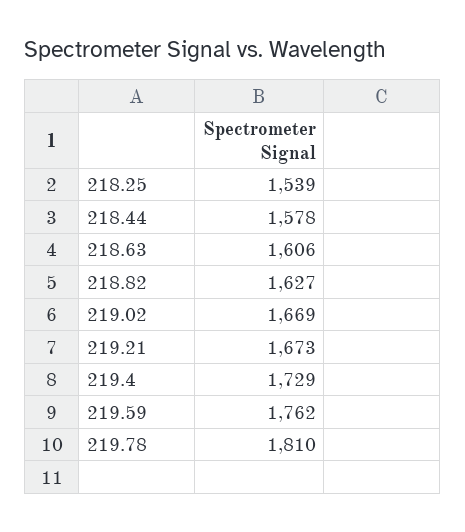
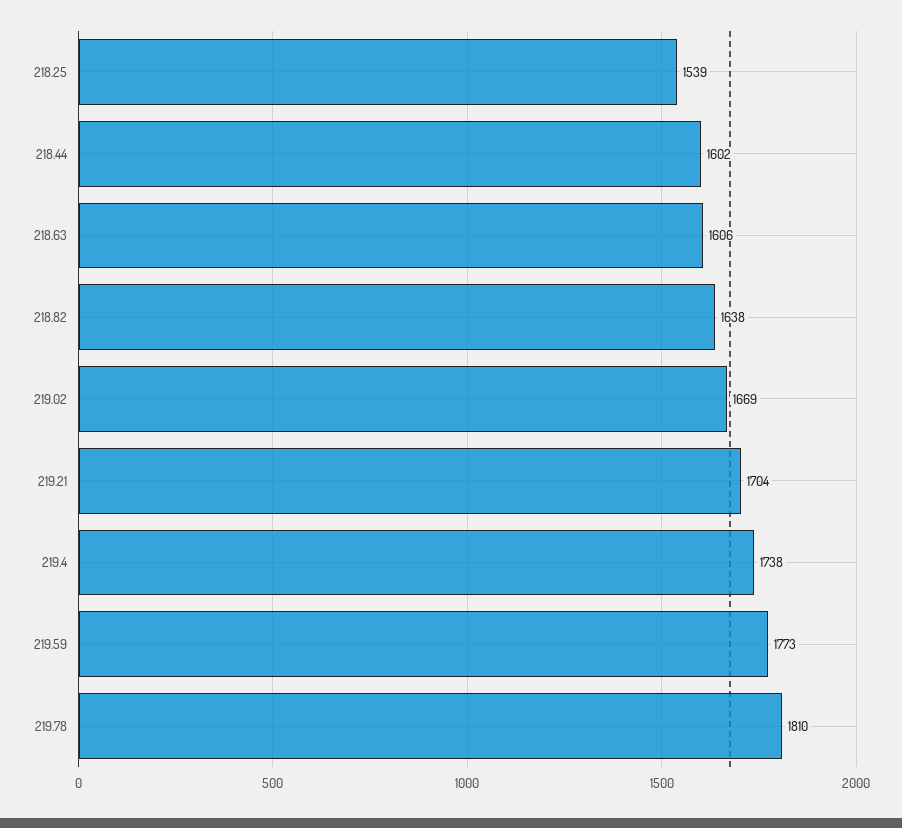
218.44: 1578 -> 1602
218.82: 1627 -> 1638
219.21: 1673 -> 1704
219.4: 1729 -> 1738
219.59: 1762 -> 1773

